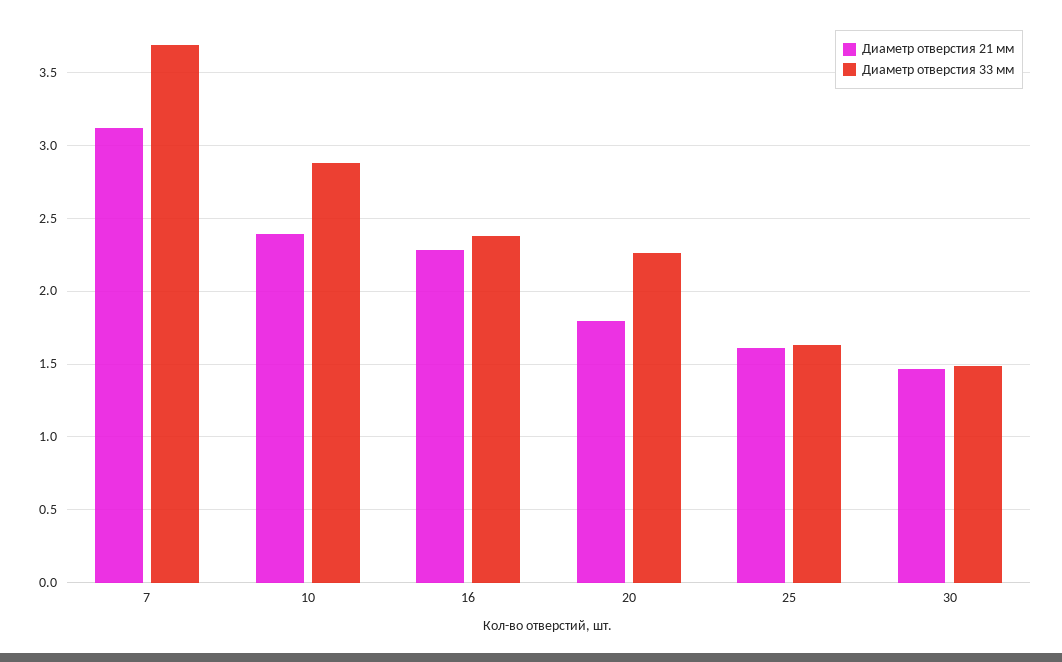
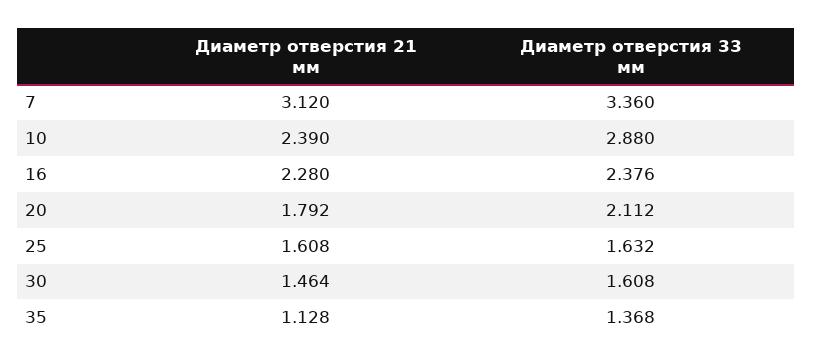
Диаметр отверстия 33 мм, 7: 3.7 -> 3.36
Диаметр отверстия 33 мм, 20: 2.25 -> 2.112
Диаметр отверстия 33 мм, 30: 1.5 -> 1.608
Диаметр отверстия 21 мм, 35: none -> 1.128
Диаметр отверстия 33 мм, 35: none -> 1.368

